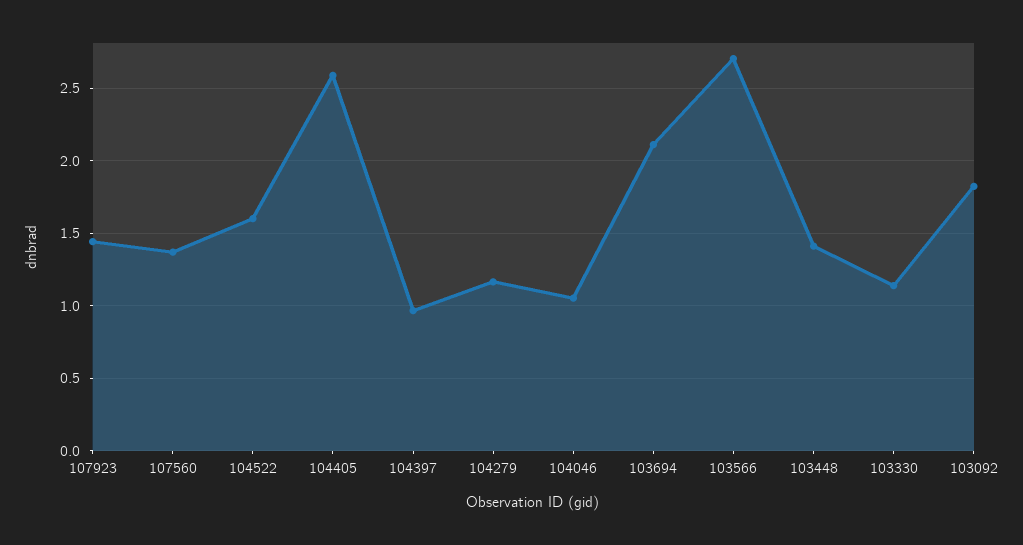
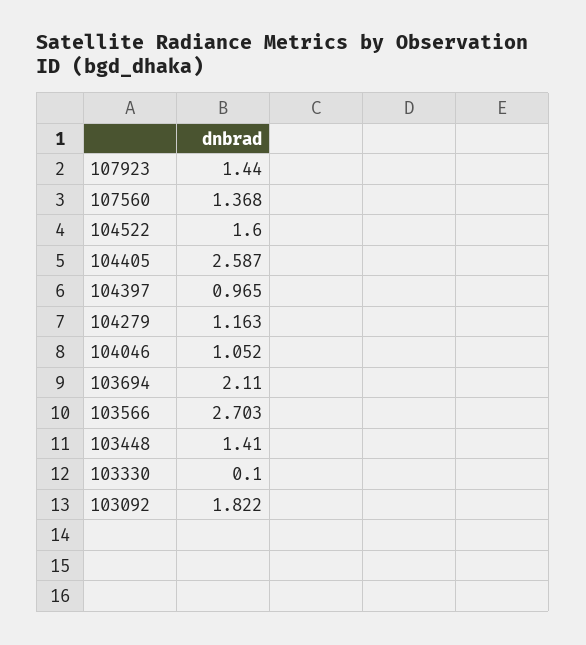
103330: 1.15 -> 0.1

